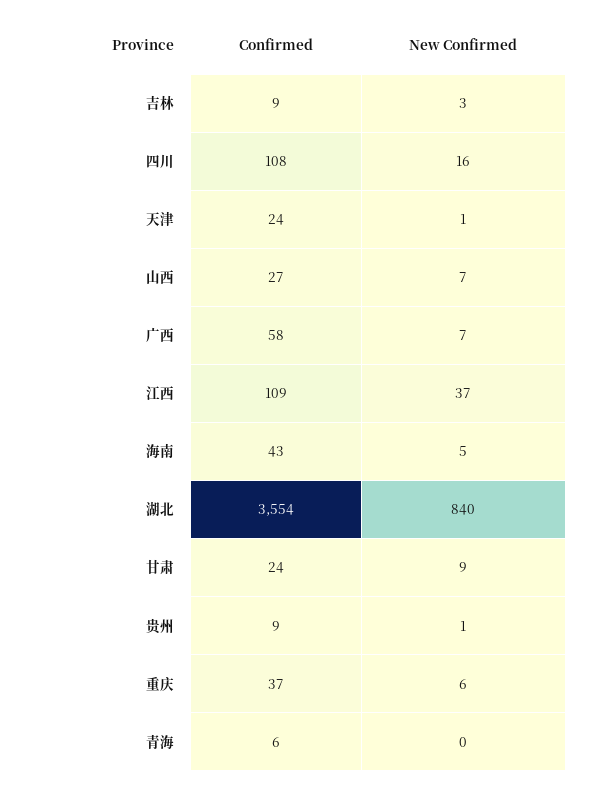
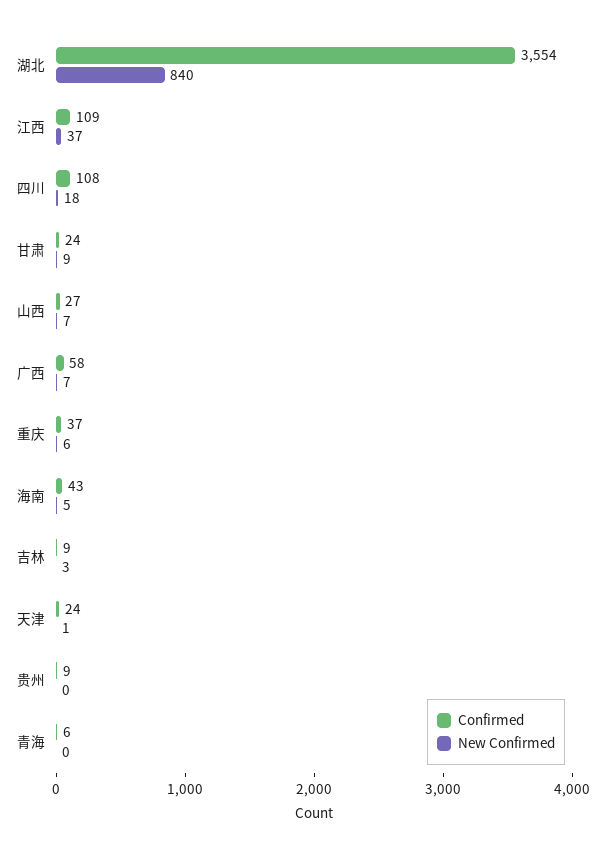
New Confirmed, 四川: 16 -> 18
New Confirmed, 贵州: 1 -> 0

